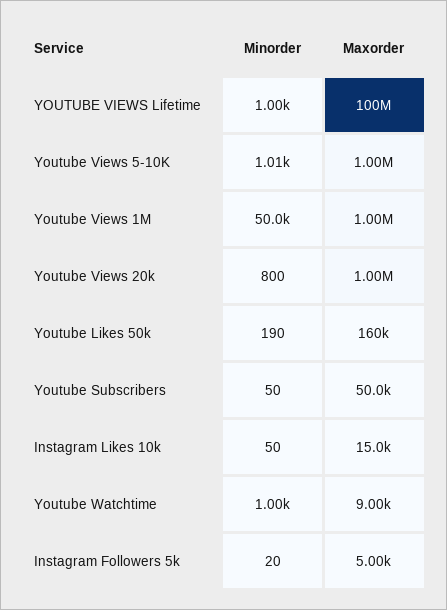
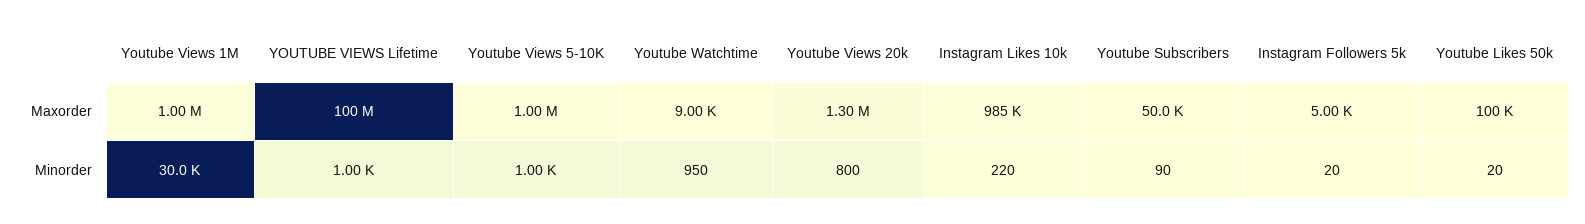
Minorder, Youtube Views 5-10K: 1010 -> 1000
Minorder, Youtube Views 1M: 50000 -> 30000
Maxorder, Youtube Views 20k: 1000000 -> 1300000
Minorder, Youtube Likes 50k: 190 -> 20
Maxorder, Youtube Likes 50k: 160000 -> 100000
Minorder, Youtube Subscribers: 50 -> 90
Minorder, Instagram Likes 10k: 50 -> 220
Maxorder, Instagram Likes 10k: 15000 -> 985000
Minorder, Youtube Watchtime: 1000 -> 950

